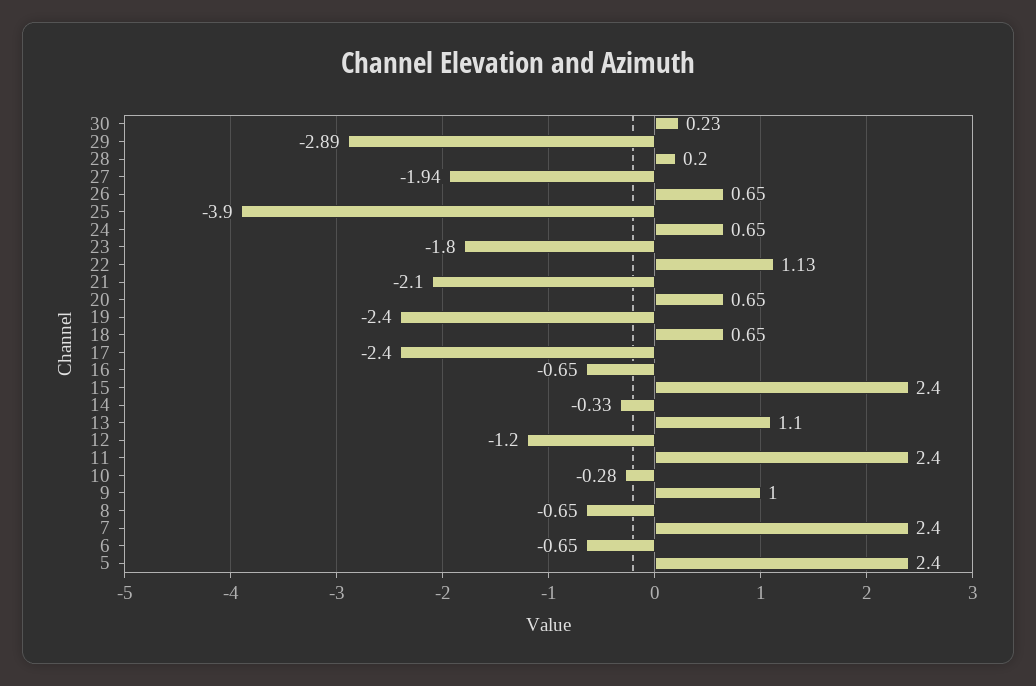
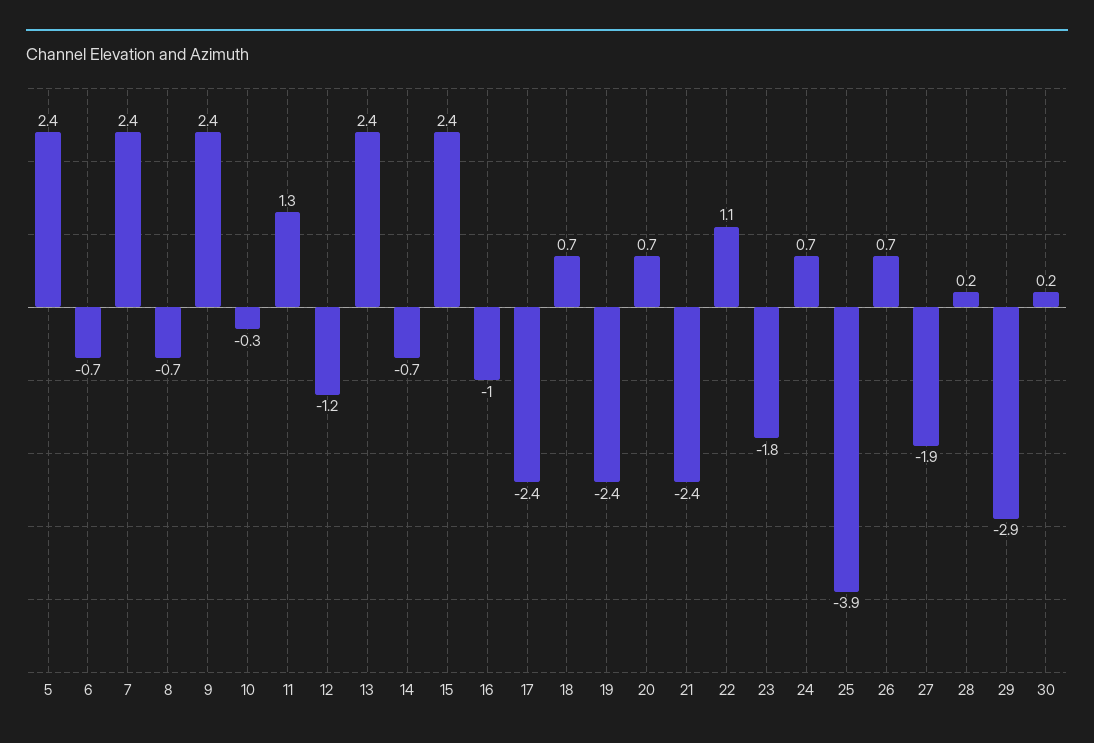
21: -2.1 -> -2.4
16: -0.65 -> -1
14: -0.33 -> -0.7
13: 1.1 -> 2.4
11: 2.4 -> 1.3
9: 1 -> 2.4

